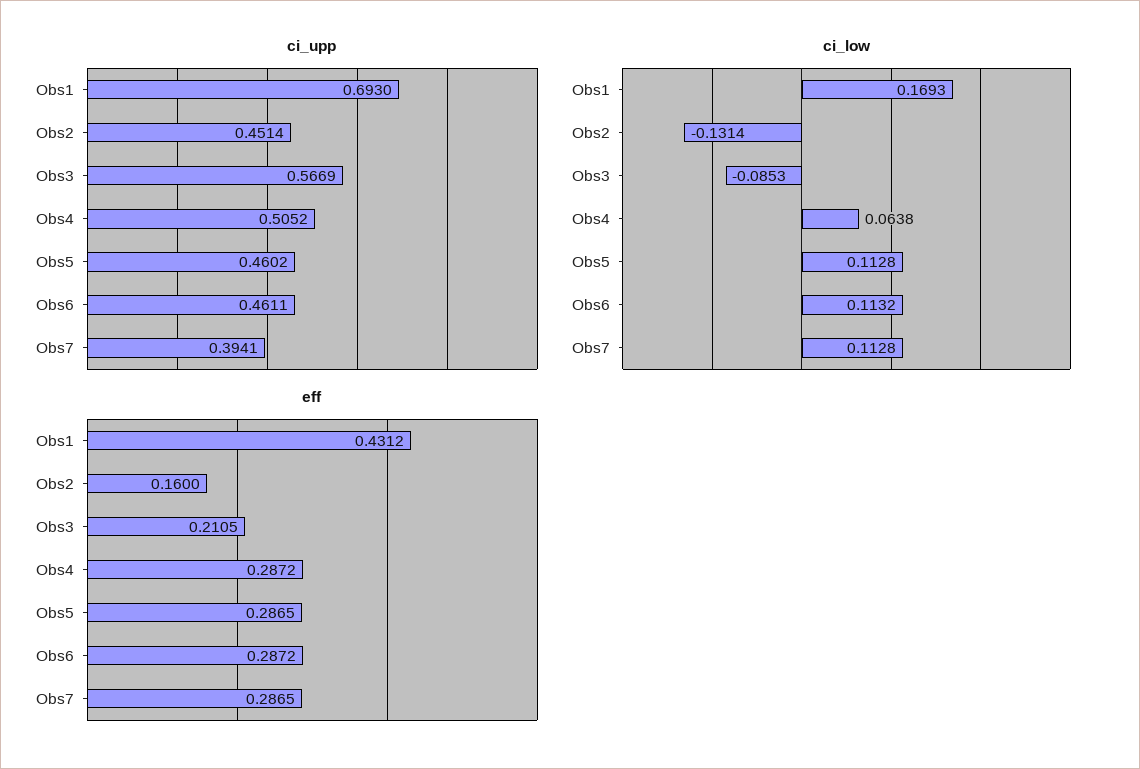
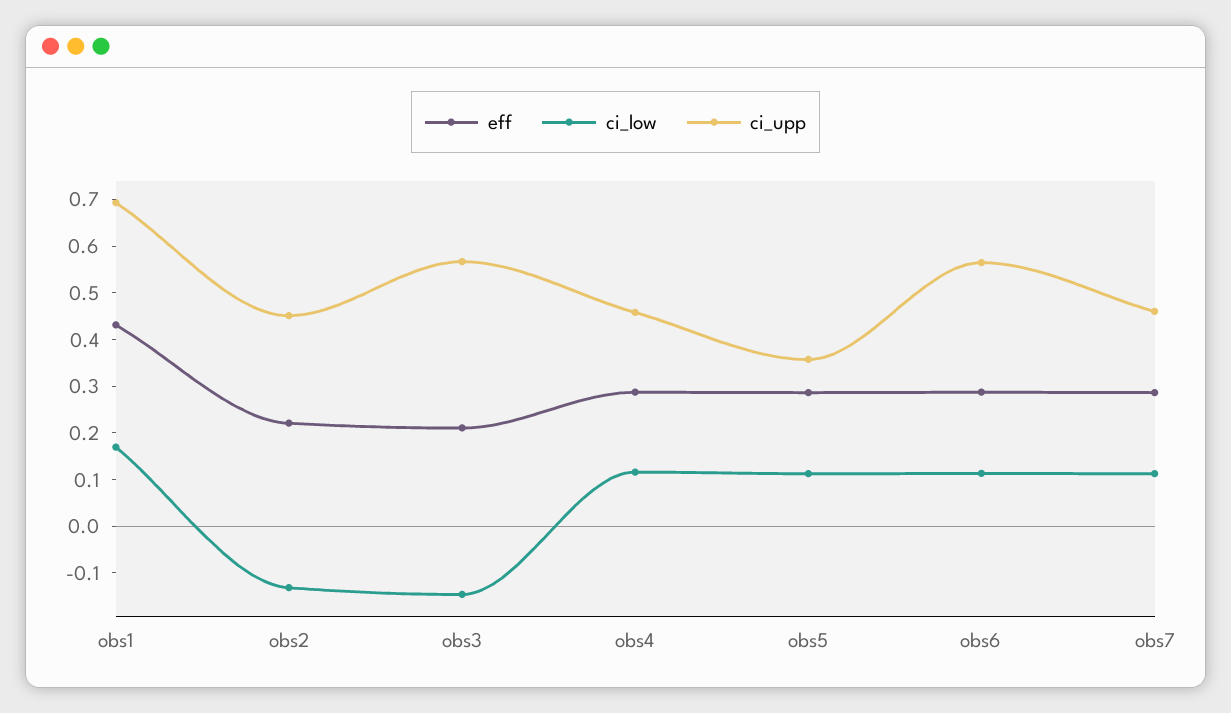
ci_upp, Obs4: 0.5052 -> 0.46
ci_upp, Obs5: 0.4602 -> 0.36
ci_upp, Obs6: 0.4611 -> 0.56
ci_upp, Obs7: 0.3941 -> 0.46
ci_low, Obs3: -0.0853 -> -0.14
ci_low, Obs4: 0.0638 -> 0.12
eff, Obs2: 0.16 -> 0.22

